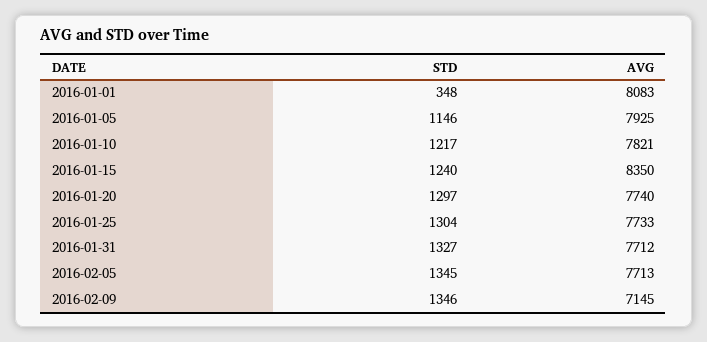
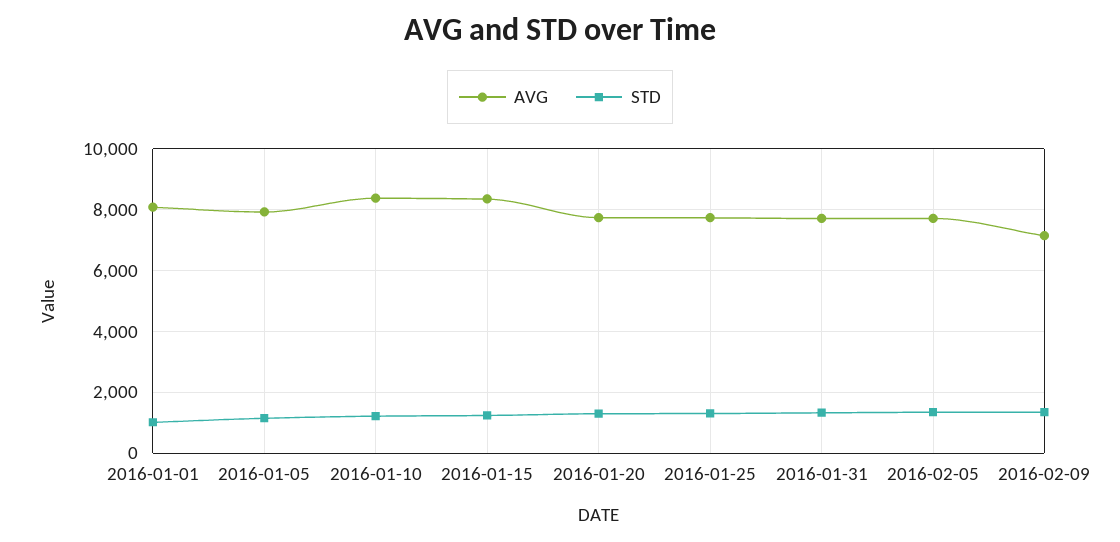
STD, 2016-01-01: 348 -> 1000
AVG, 2016-01-10: 7821 -> 8400

